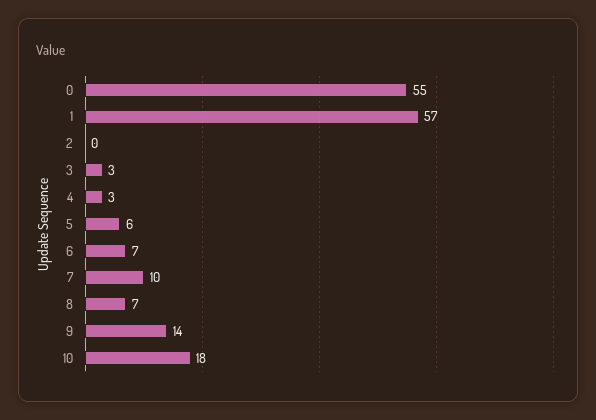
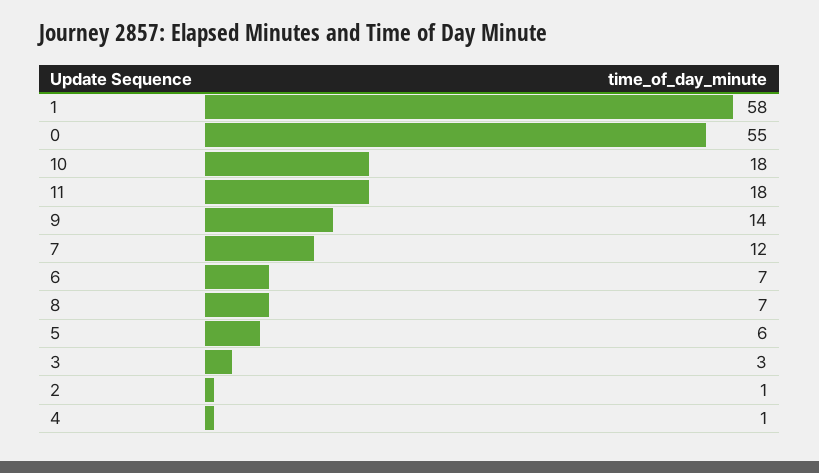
1: 57 -> 58
2: 0 -> 1
4: 3 -> 1
7: 10 -> 12
11: none -> 18

